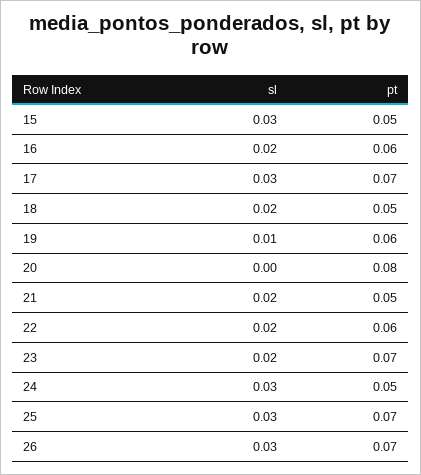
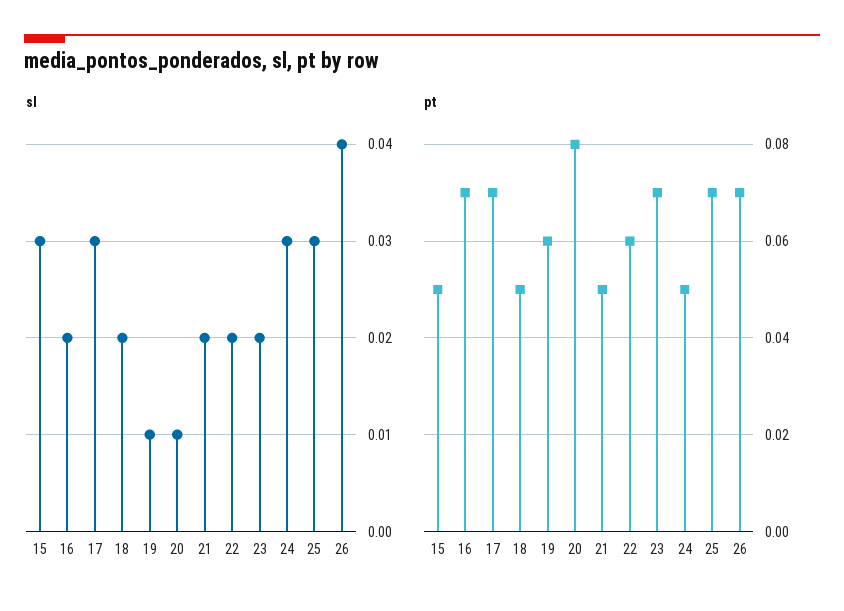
pt, 16: 0.06 -> 0.07
sl, 20: 0 -> 0.01
sl, 26: 0.03 -> 0.04

